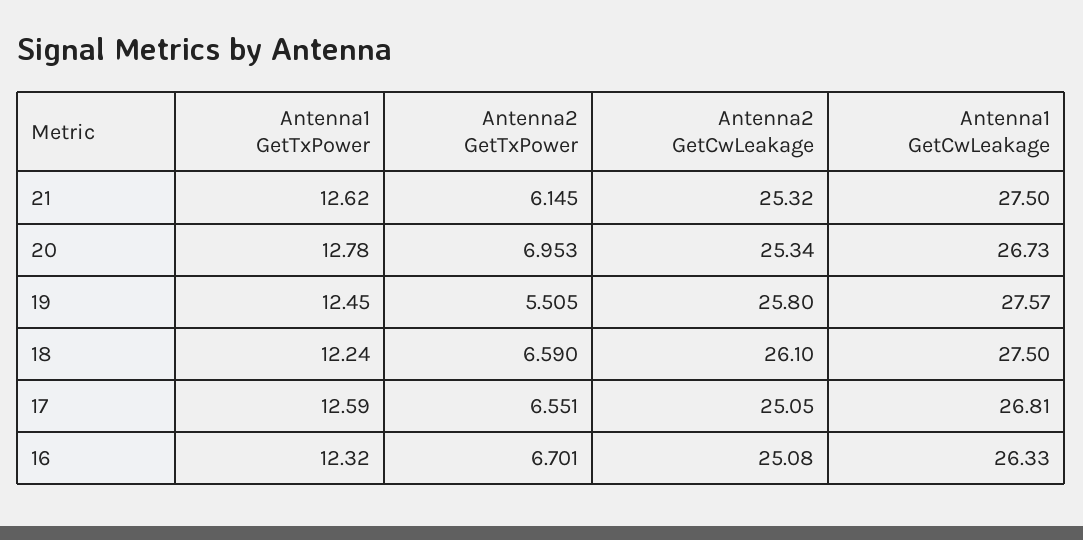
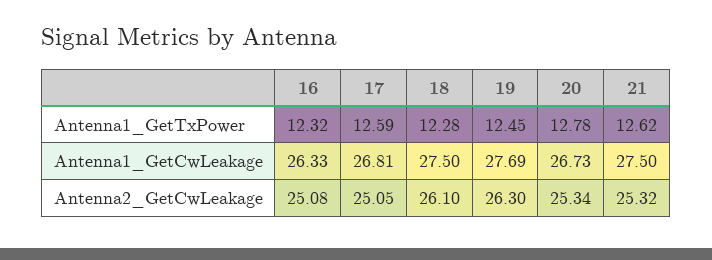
Antenna2 GetTxPower, 21: 6.145 -> none
Antenna2 GetTxPower, 20: 6.953 -> none
Antenna2 GetTxPower, 19: 5.505 -> none
Antenna2 GetCwLeakage, 19: 25.8 -> 26.3
Antenna1 GetCwLeakage, 19: 27.57 -> 27.69
Antenna1 GetTxPower, 18: 12.24 -> 12.28
Antenna2 GetTxPower, 18: 6.59 -> none
Antenna2 GetTxPower, 17: 6.551 -> none
Antenna2 GetTxPower, 16: 6.701 -> none

